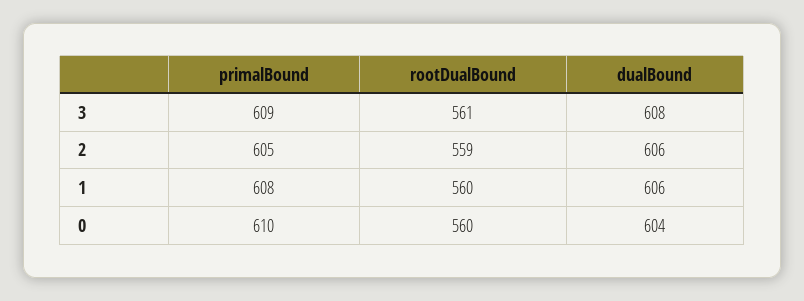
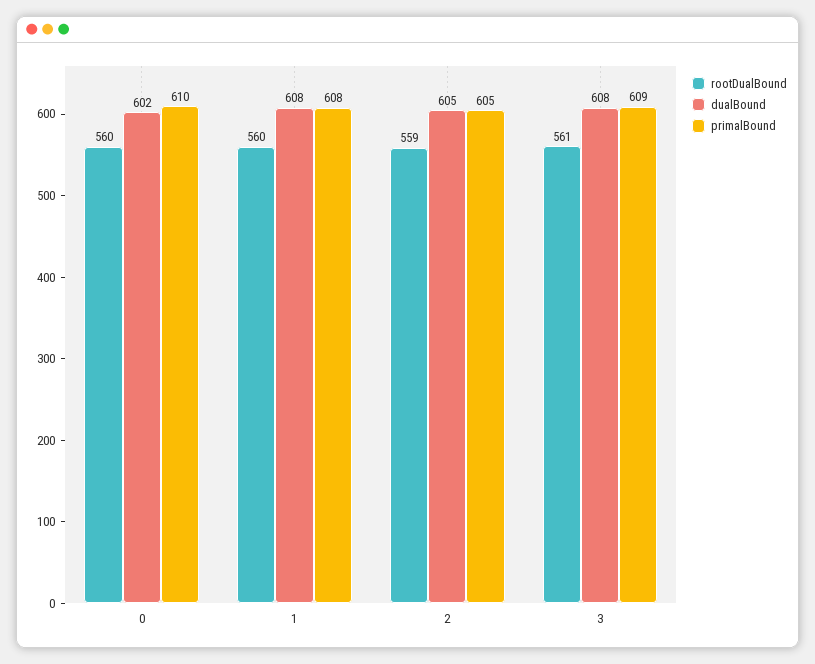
dualBound, 2: 606 -> 605
dualBound, 1: 606 -> 608
dualBound, 0: 604 -> 602

